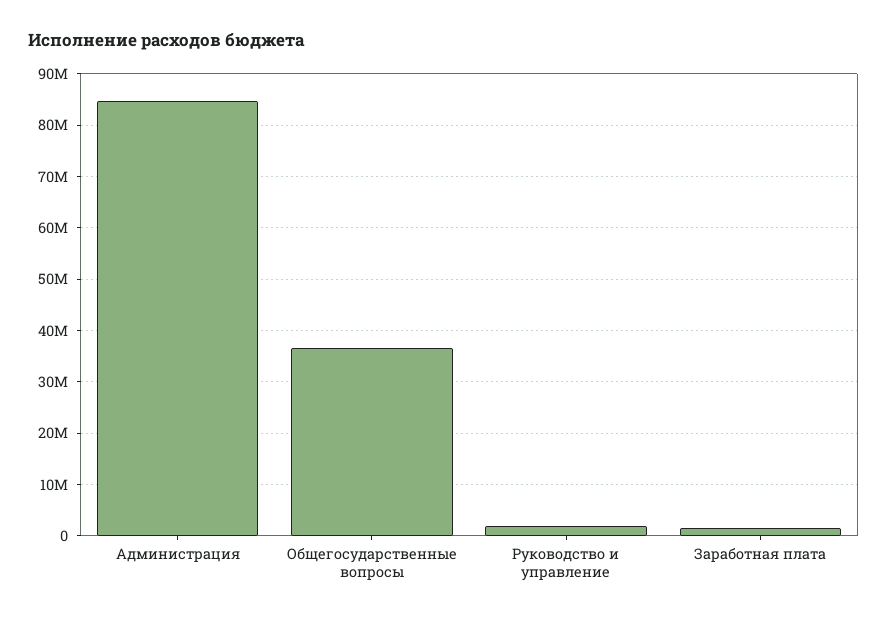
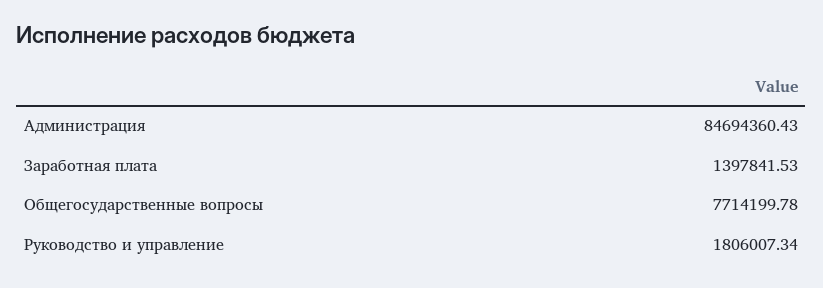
Общегосударственные вопросы: 36000000 -> 7714199.78

